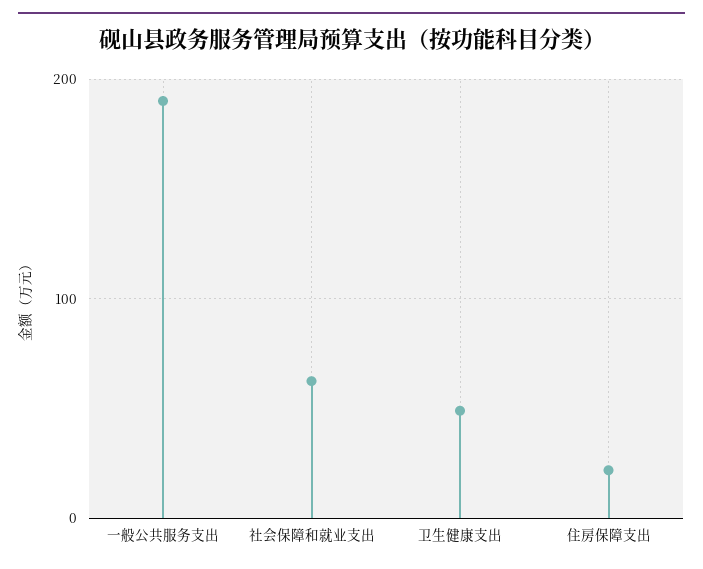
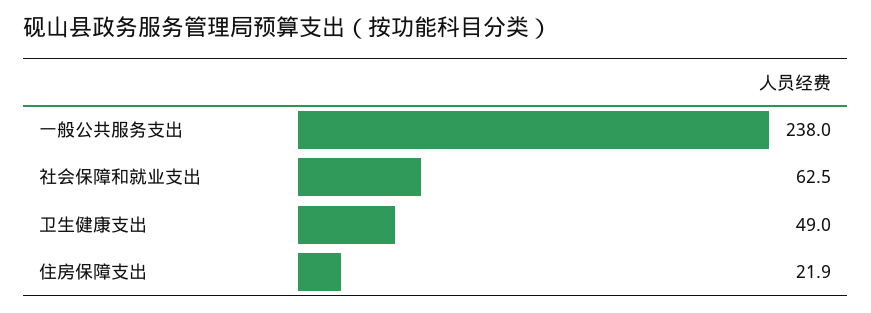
一般公共服务支出: 190 -> 238

